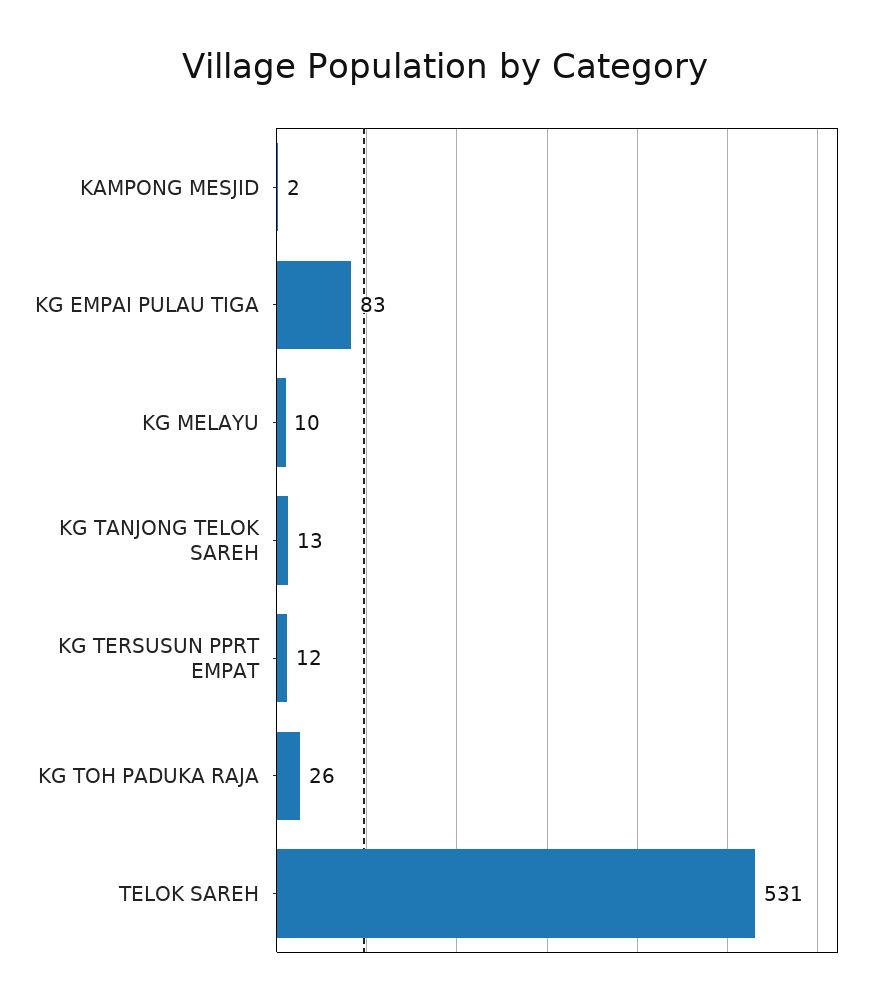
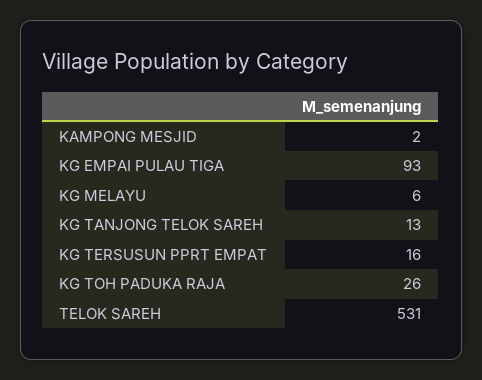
KG EMPAI PULAU TIGA: 83 -> 93
KG MELAYU: 10 -> 6
KG TERSUSUN PPRT EMPAT: 12 -> 16

